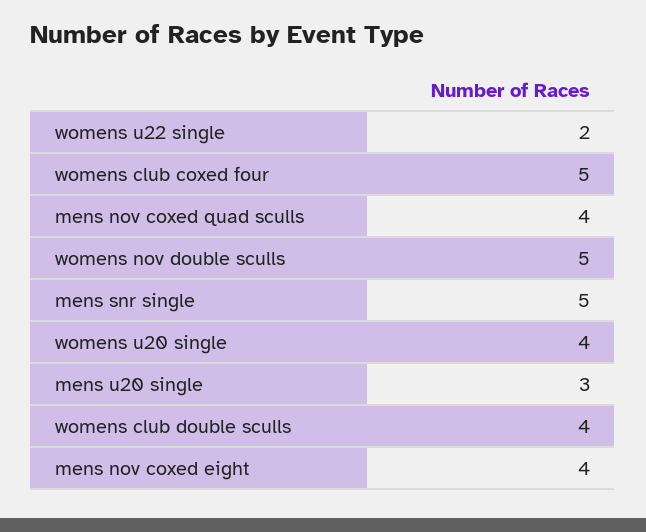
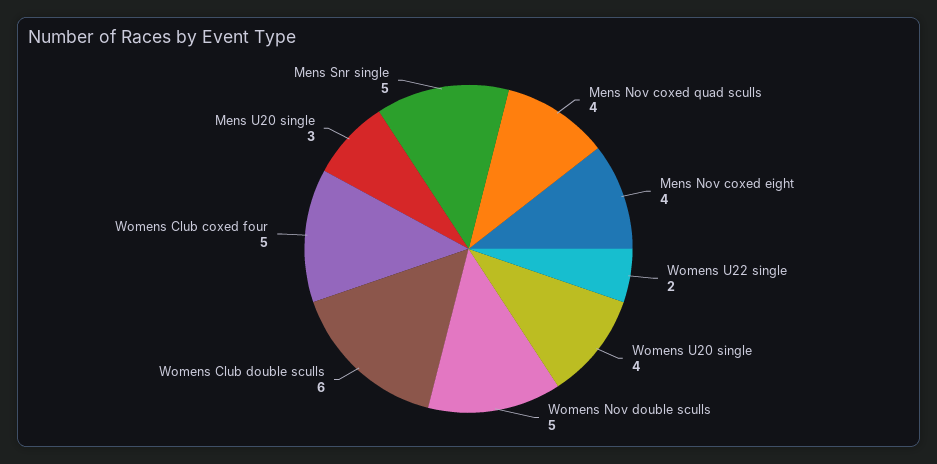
womens club double sculls: 4 -> 6

